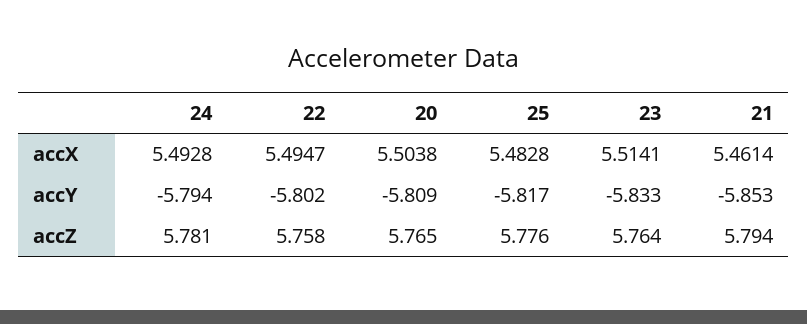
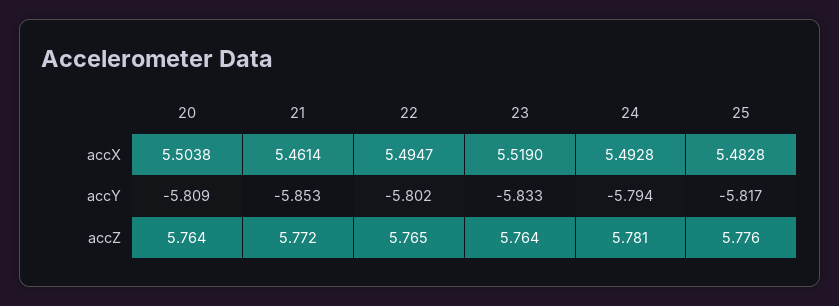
23, accX: 5.5141 -> 5.519
22, accZ: 5.758 -> 5.765
20, accZ: 5.765 -> 5.764
21, accZ: 5.794 -> 5.772

